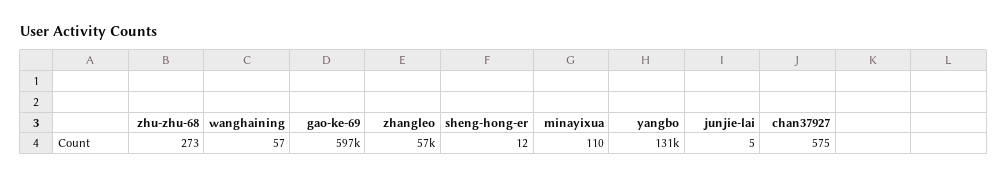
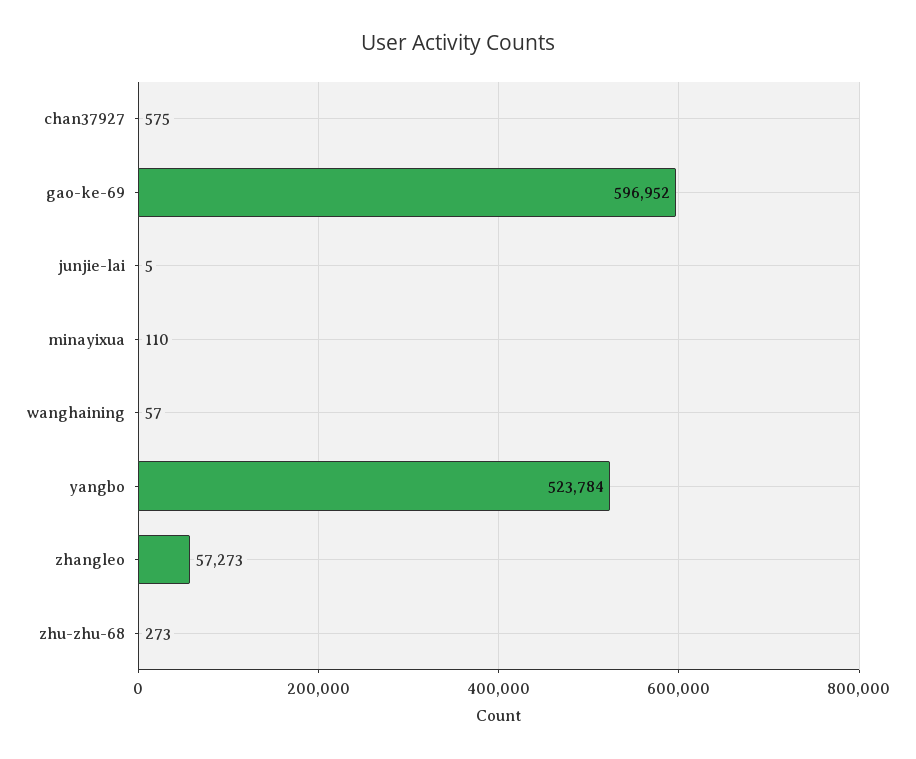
sheng-hong-er: 12 -> none
yangbo: 131000 -> 523784

